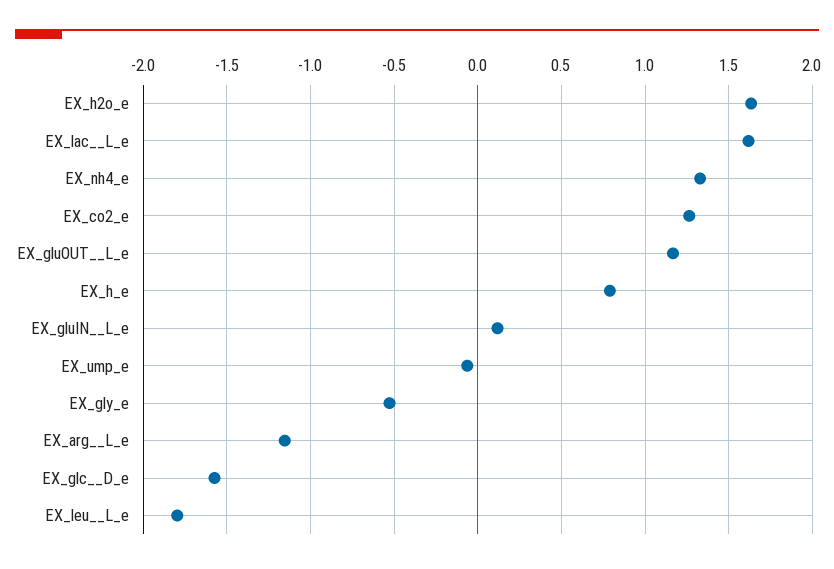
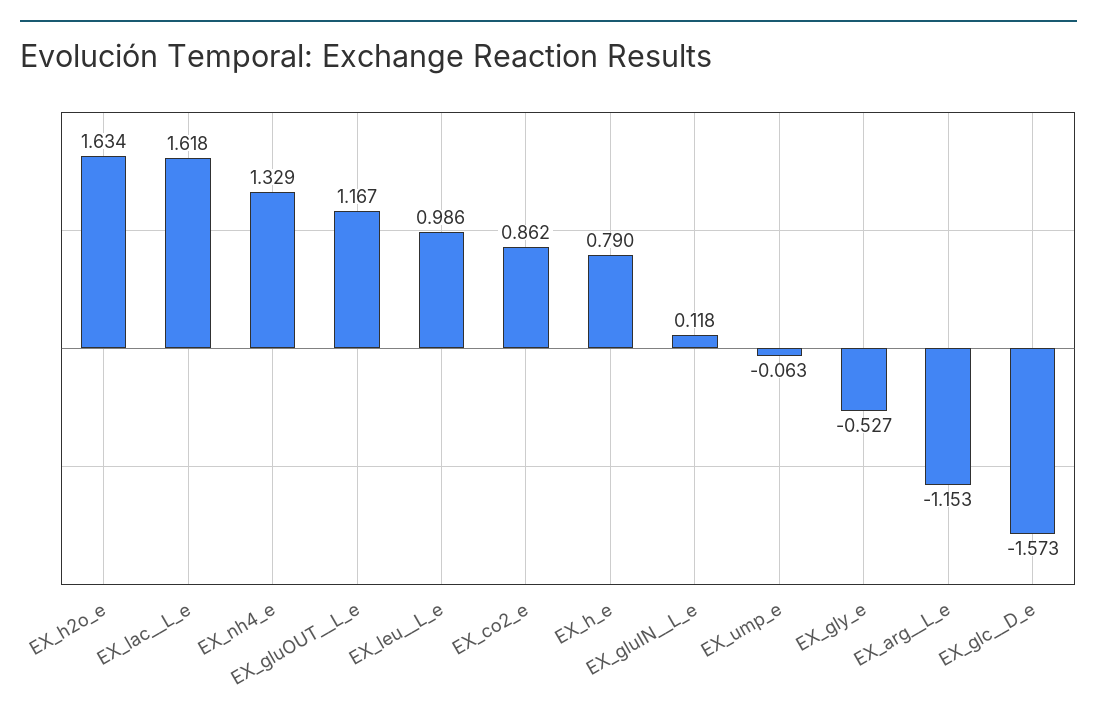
EX_co2_e: 1.25 -> 0.862
EX_leu__L_e: -1.8 -> 0.986

